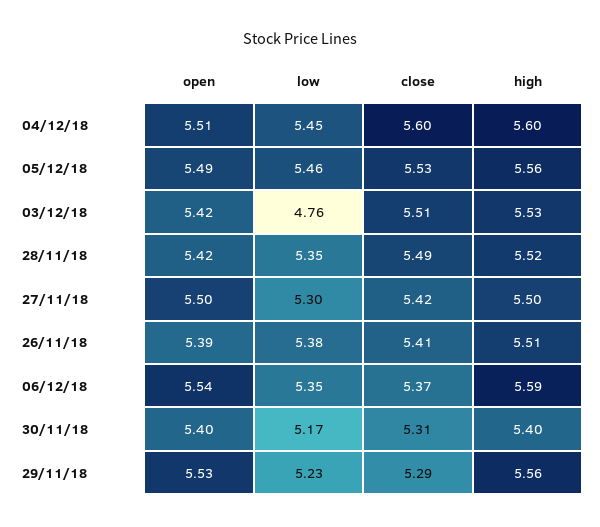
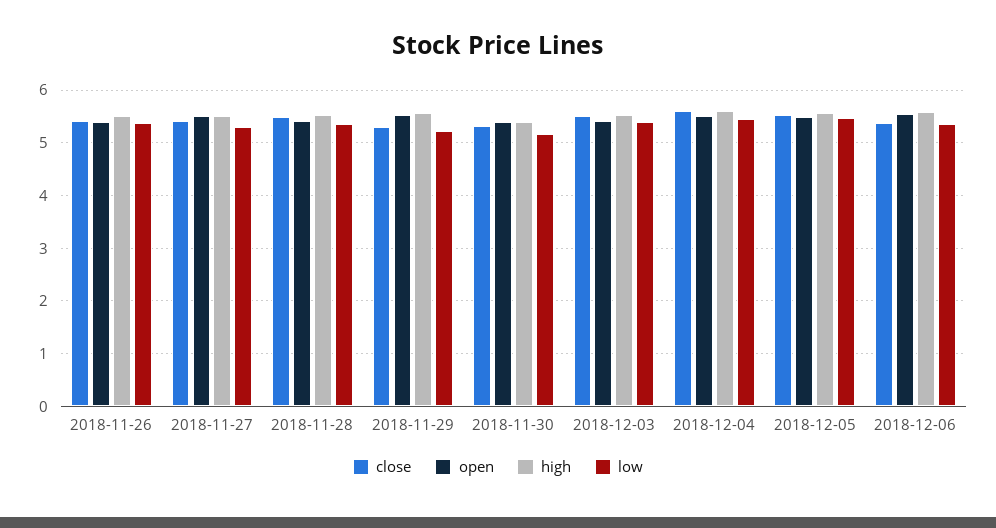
low, 03/12/18: 4.76 -> 5.4

